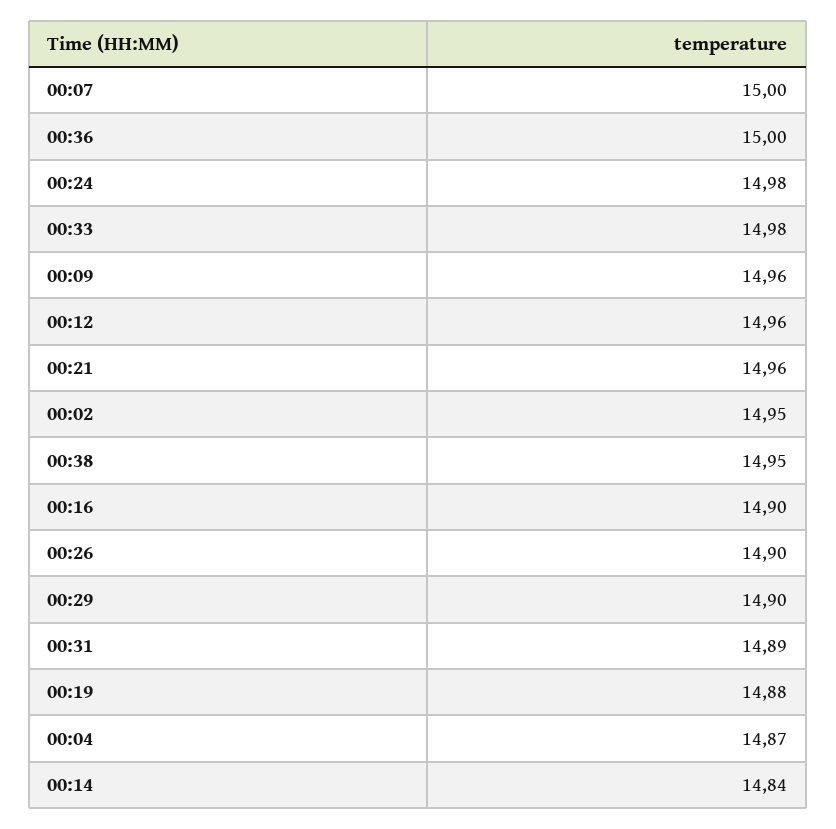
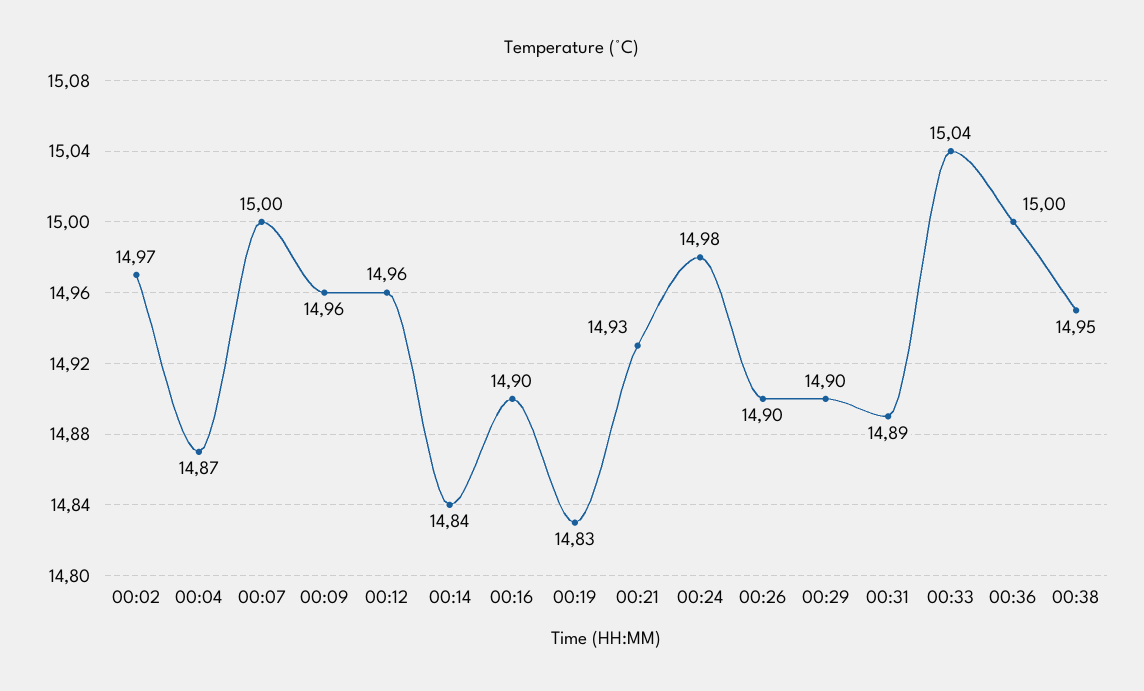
00:33: 14.98 -> 15.04
00:21: 14.96 -> 14.93
00:02: 14.95 -> 14.97
00:19: 14.88 -> 14.83

